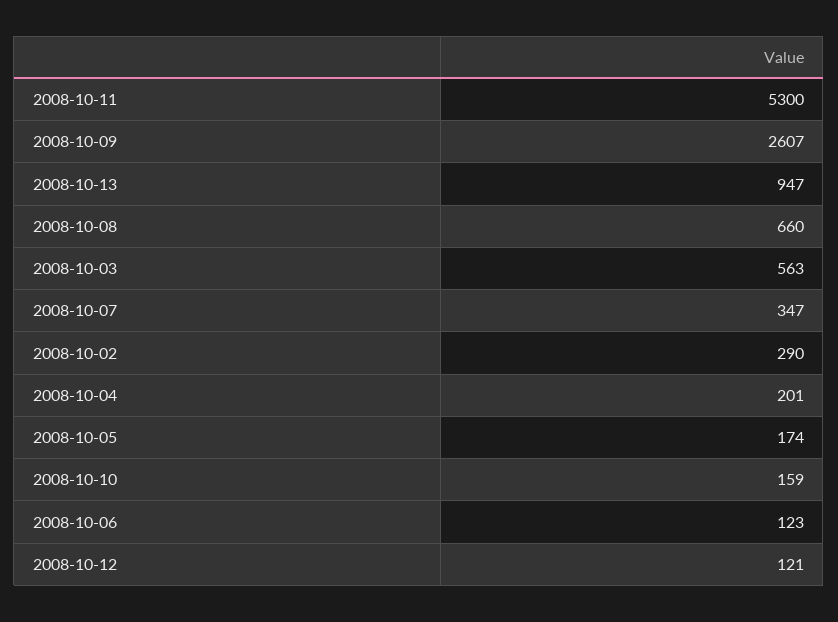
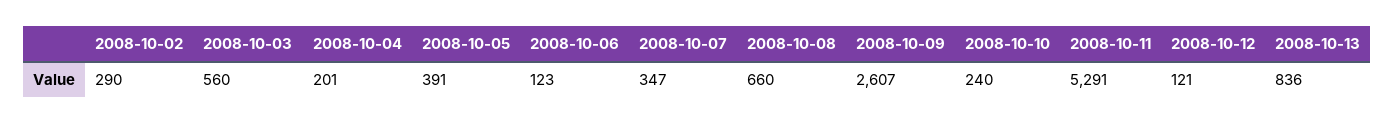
2008-10-11: 5300 -> 5291
2008-10-13: 947 -> 836
2008-10-03: 563 -> 560
2008-10-05: 174 -> 391
2008-10-10: 159 -> 240

